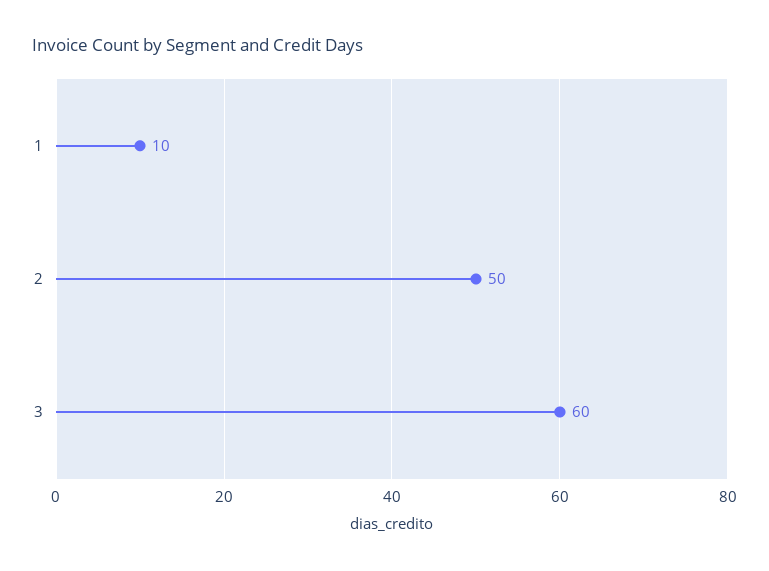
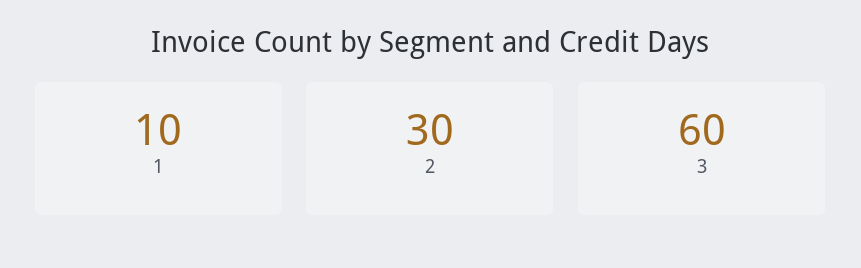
2: 50 -> 30

